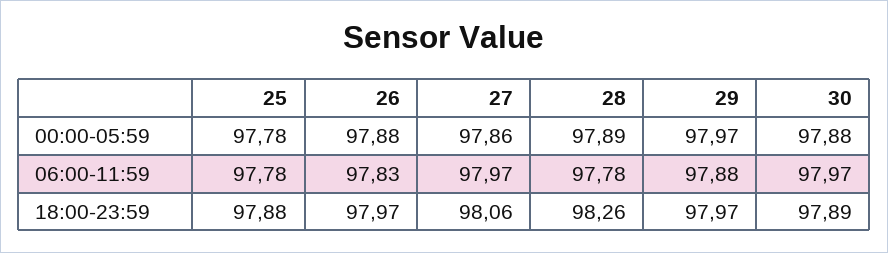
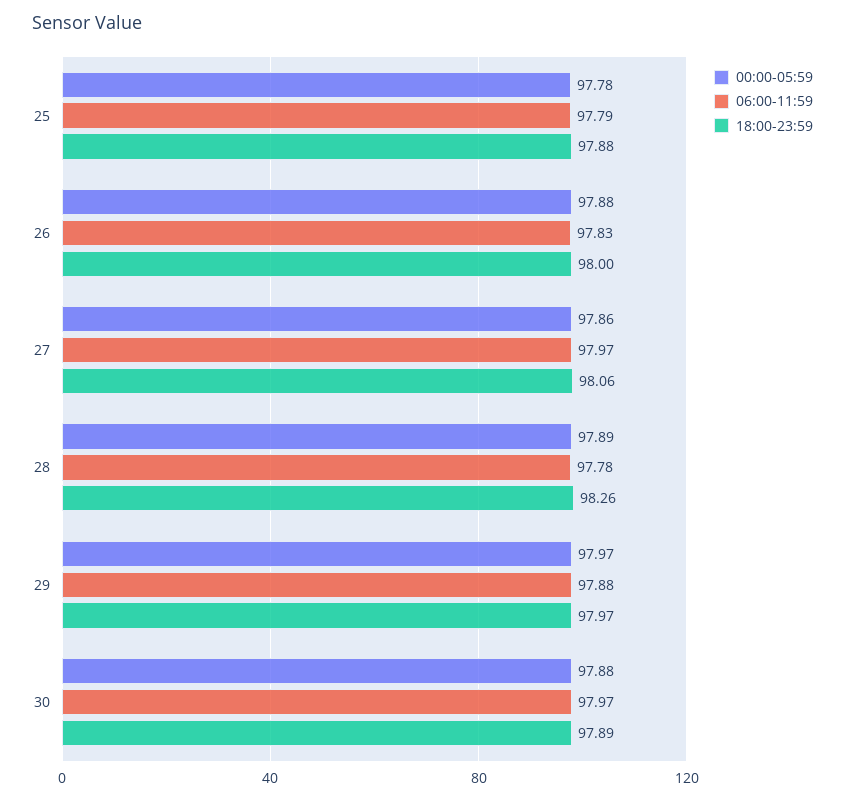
06:00-11:59, 25: 97.78 -> 97.79
18:00-23:59, 26: 97.97 -> 98

